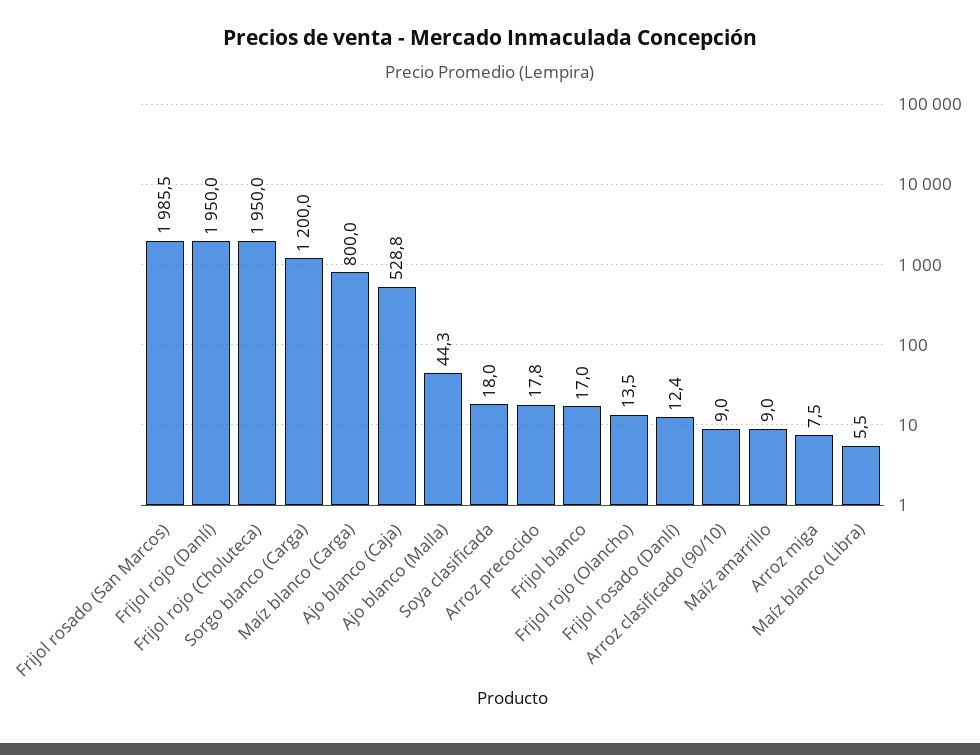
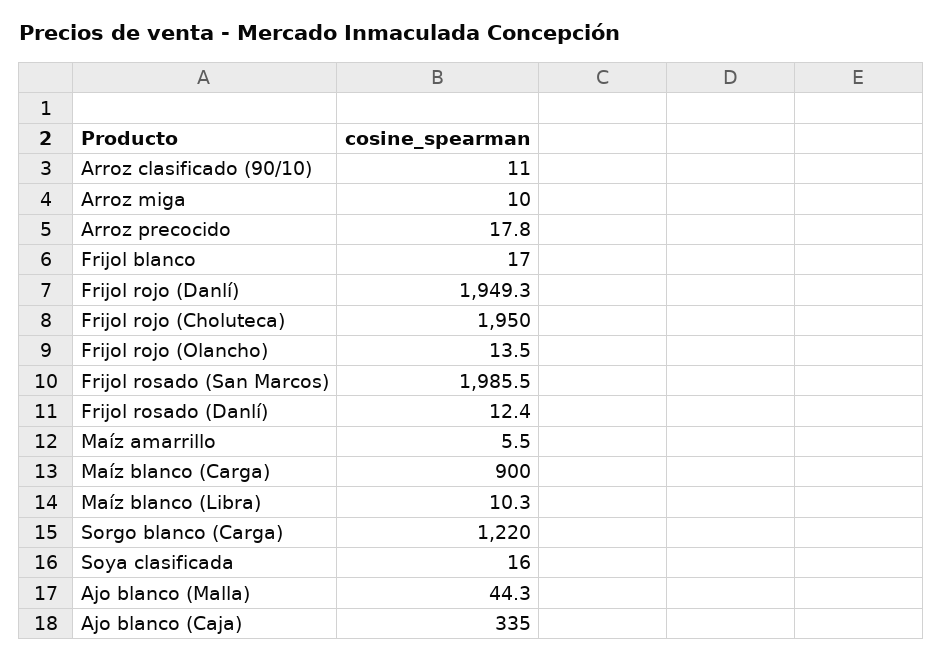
Frijol rojo (Danlí): 1950 -> 1949.3
Sorgo blanco (Carga): 1200 -> 1220
Maíz blanco (Carga): 800 -> 900
Ajo blanco (Caja): 528.8 -> 335
Soya clasificada: 18 -> 16
Arroz clasificado (90/10): 9 -> 11
Maíz amarrillo: 9 -> 5.5
Arroz miga: 7.5 -> 10
Maíz blanco (Libra): 5.5 -> 10.3

